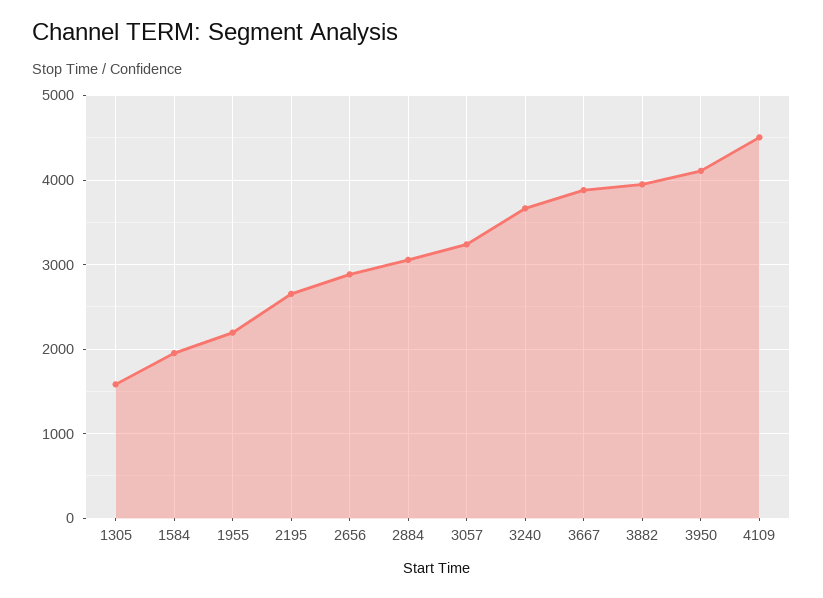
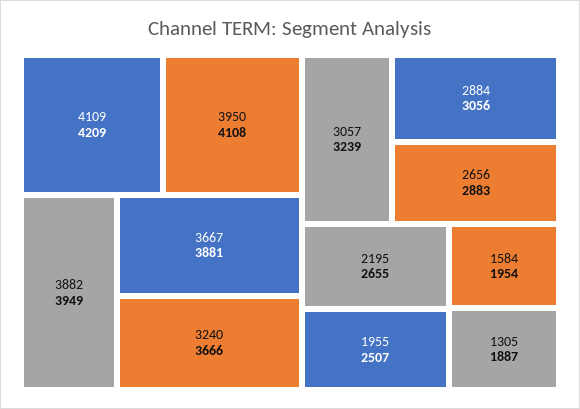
1305: 1600 -> 1887
1955: 2200 -> 2507
4109: 4500 -> 4209

